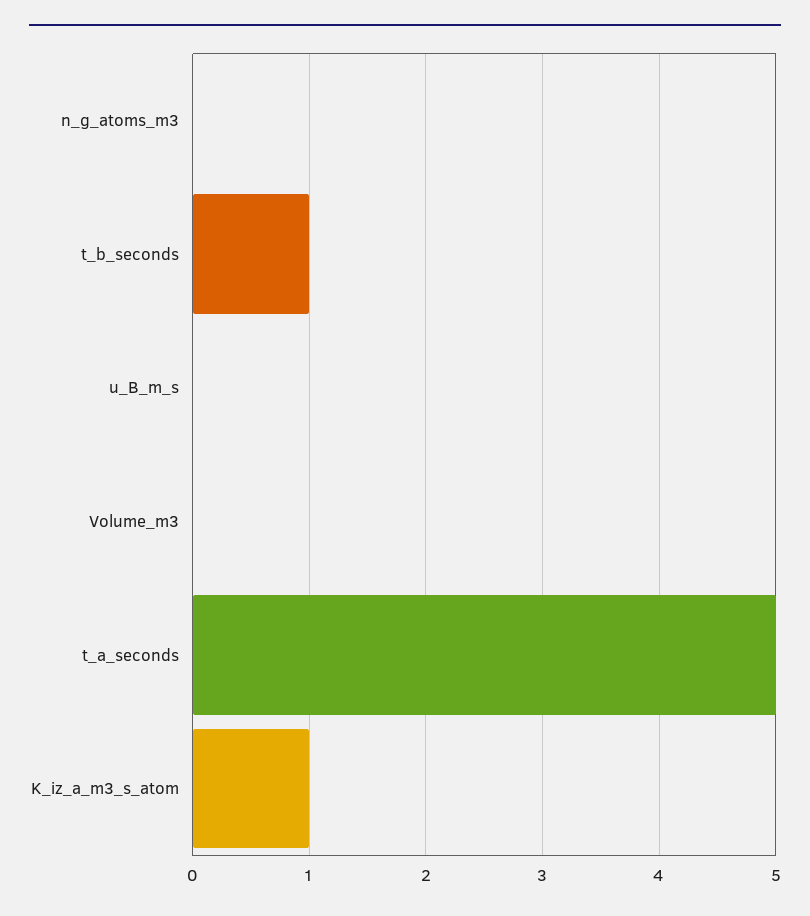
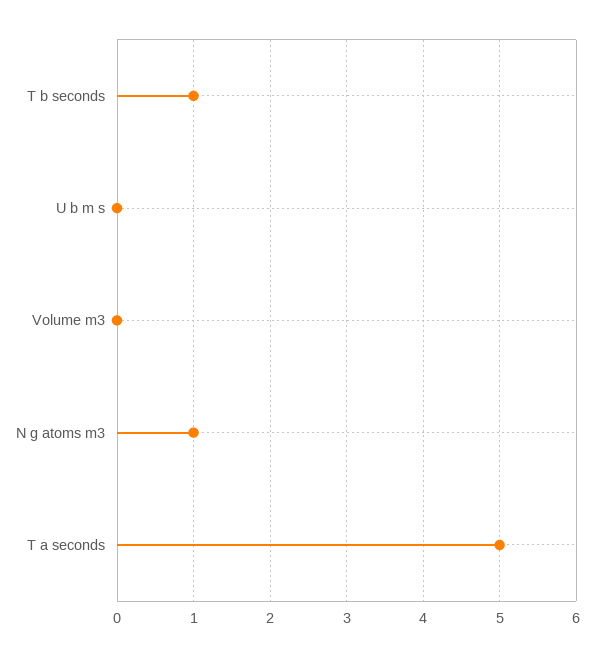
n_g_atoms_m3: 0 -> 1
K_iz_a_m3_s_atom: 1 -> none

